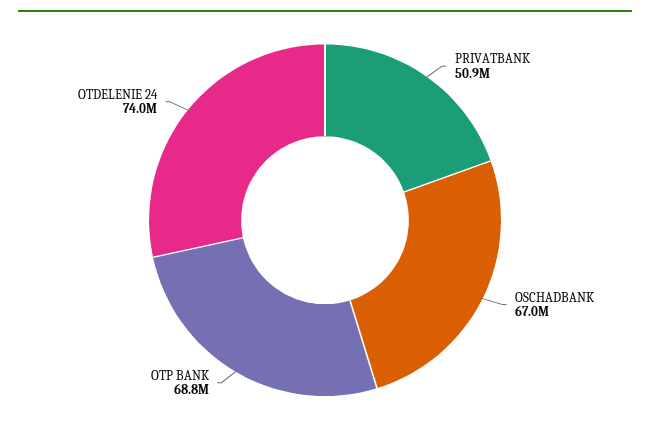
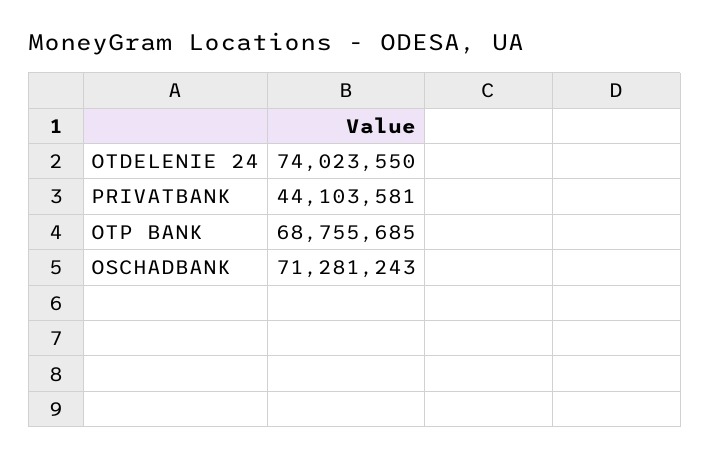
PRIVATBANK: 50900000 -> 44103581
OSCHADBANK: 67000000 -> 71281243

